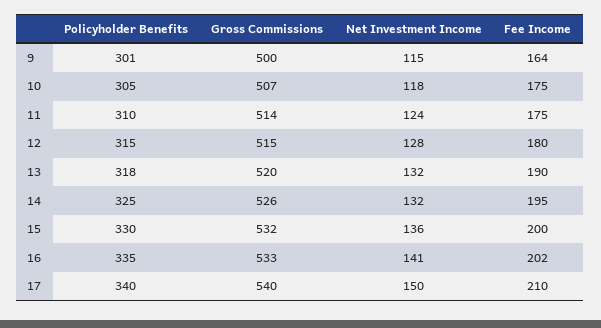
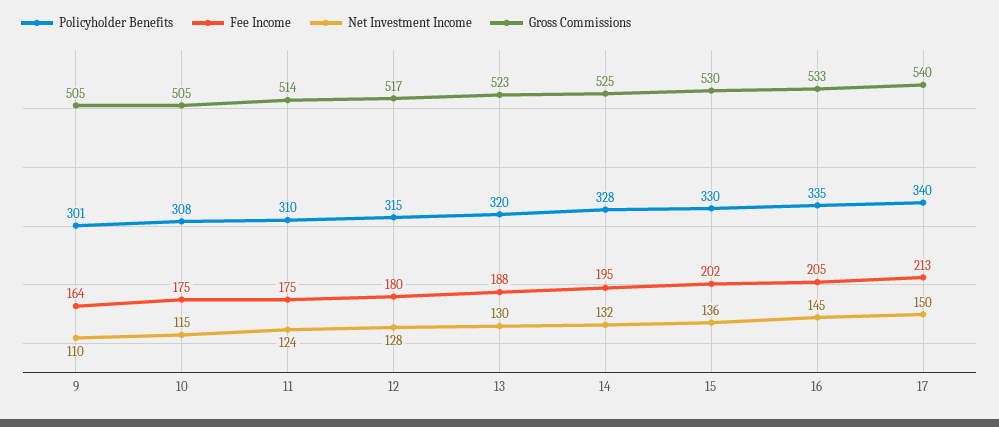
Gross Commissions, 9: 500 -> 505
Net Investment Income, 9: 115 -> 110
Policyholder Benefits, 10: 305 -> 308
Gross Commissions, 10: 507 -> 505
Net Investment Income, 10: 118 -> 115
Gross Commissions, 12: 515 -> 517
Policyholder Benefits, 13: 318 -> 320
Gross Commissions, 13: 520 -> 523
Net Investment Income, 13: 132 -> 130
Fee Income, 13: 190 -> 188
Policyholder Benefits, 14: 325 -> 328
Gross Commissions, 14: 526 -> 525
Gross Commissions, 15: 532 -> 530
Fee Income, 15: 200 -> 202
Net Investment Income, 16: 141 -> 145
Fee Income, 16: 202 -> 205
Fee Income, 17: 210 -> 213

